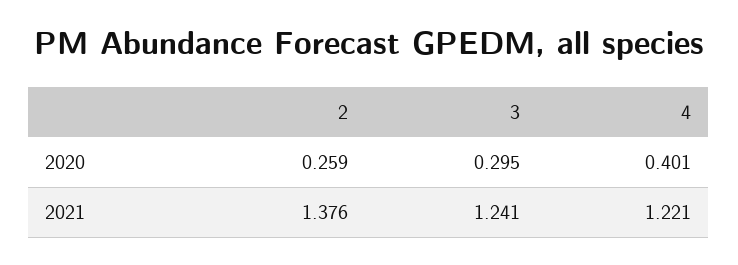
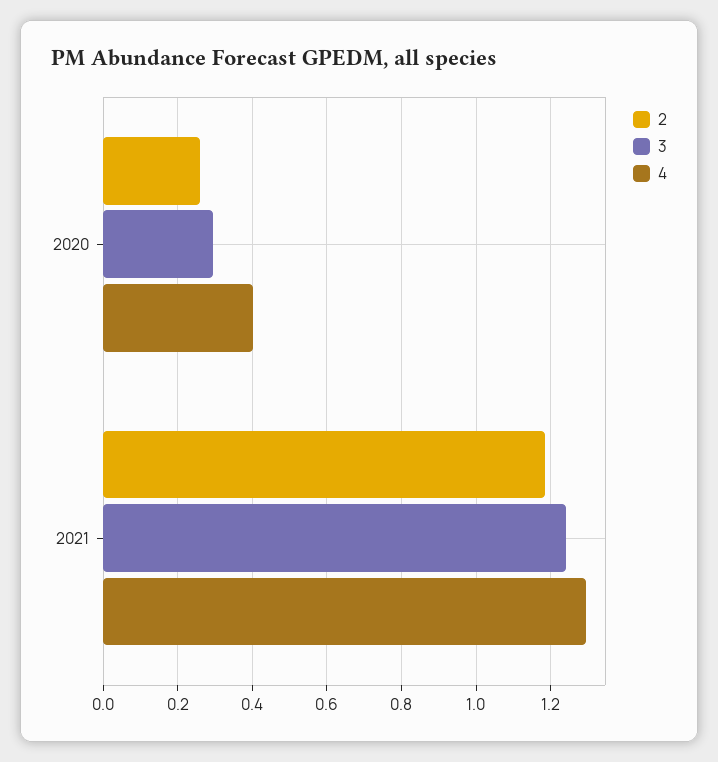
2, 2021: 1.376 -> 1.18
4, 2021: 1.221 -> 1.3

